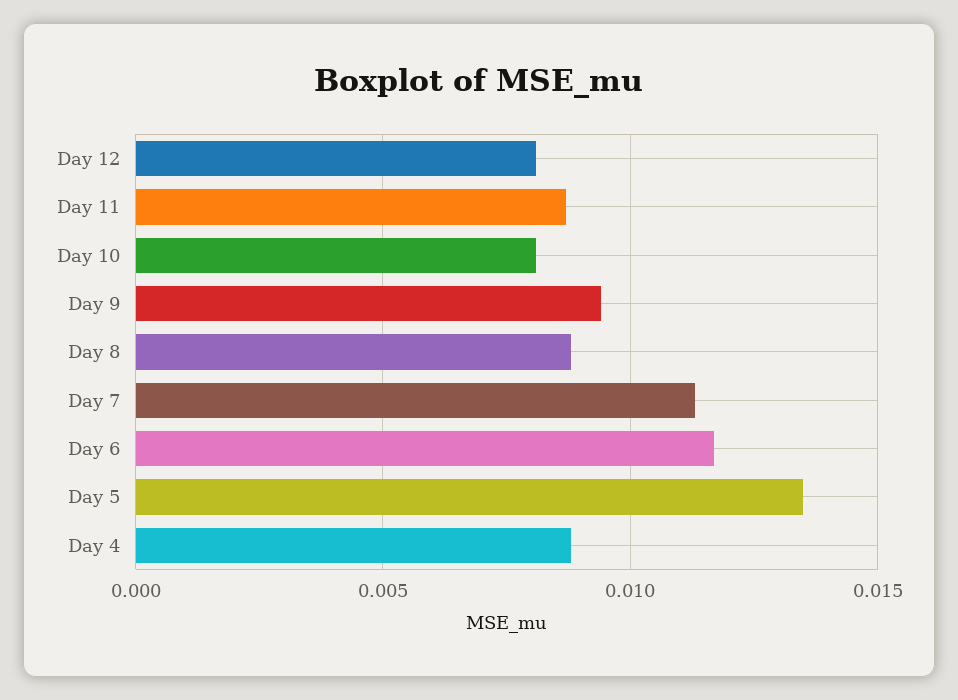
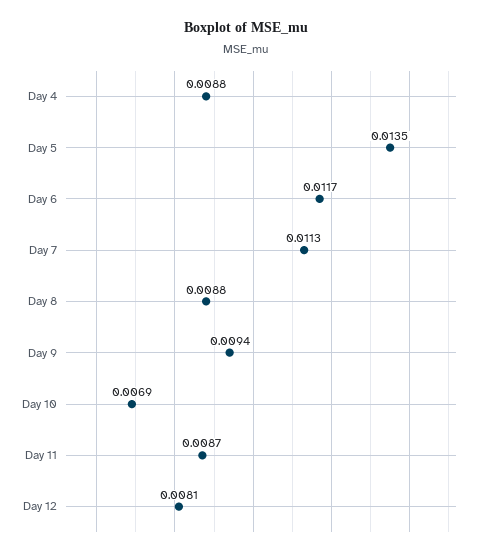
Day 10: 0.008 -> 0.0069

